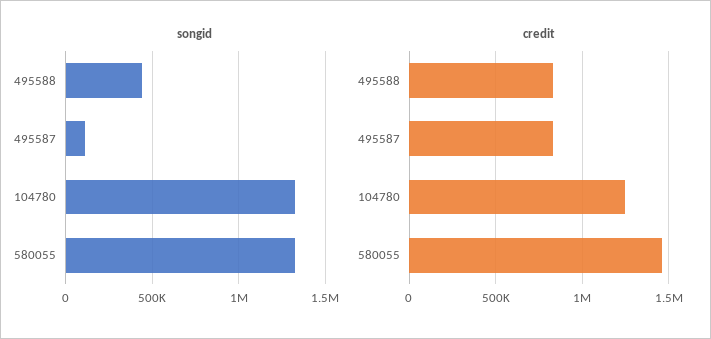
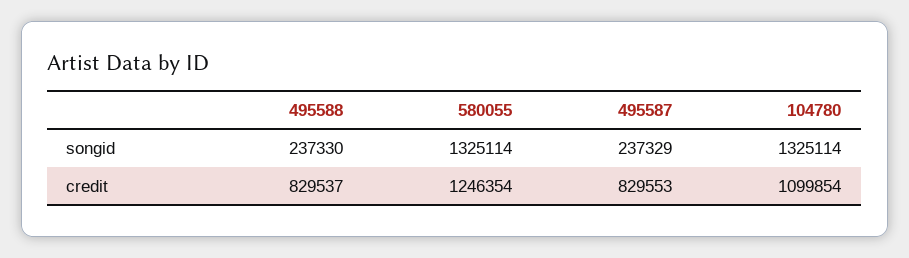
songid, 495588: 450000 -> 237330
songid, 495587: 100000 -> 237329
credit, 104780: 1250000 -> 1099854
credit, 580055: 1450000 -> 1246354

